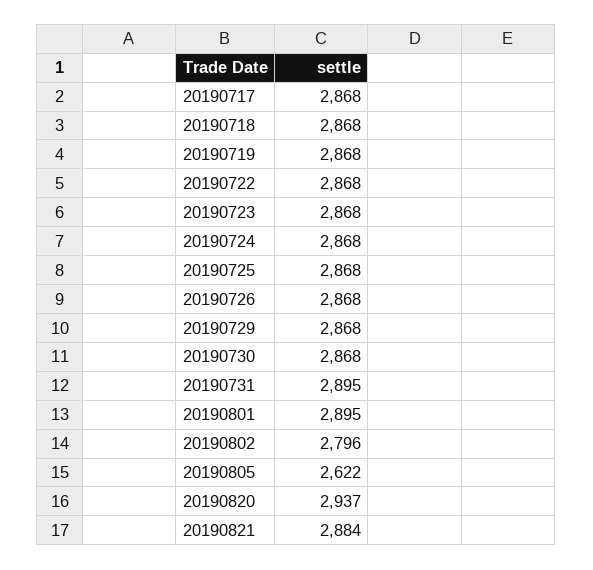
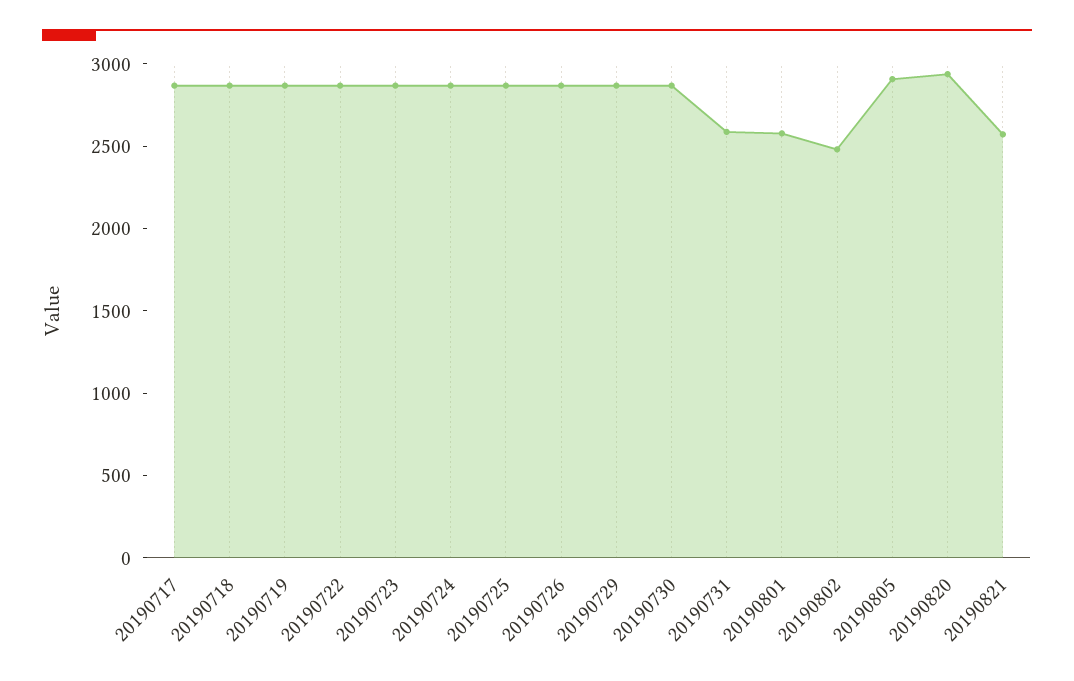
20190731: 2895 -> 2600
20190801: 2895 -> 2600
20190802: 2796 -> 2500
20190805: 2622 -> 2900
20190821: 2884 -> 2600

